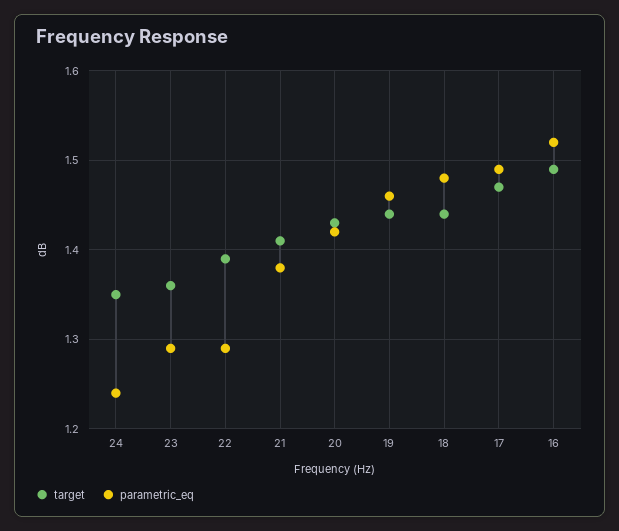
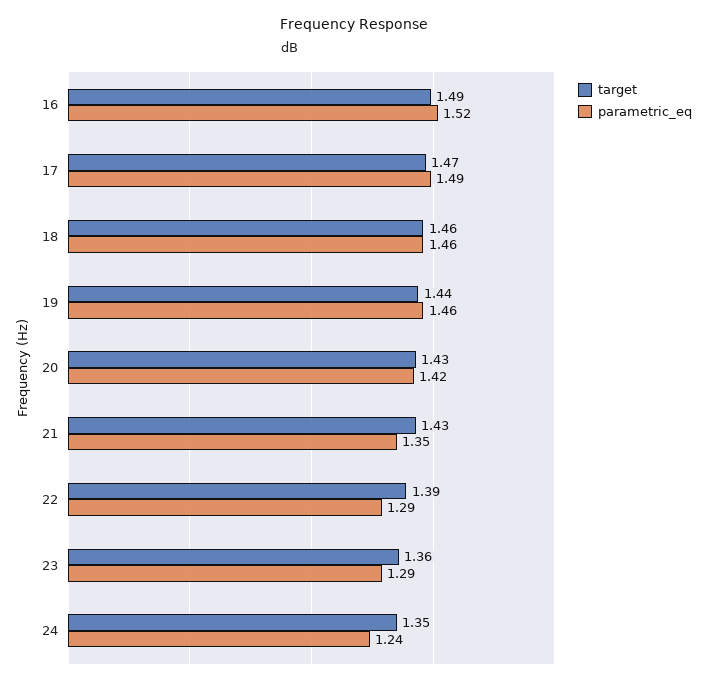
target, 21: 1.41 -> 1.43
parametric_eq, 21: 1.38 -> 1.35
target, 18: 1.44 -> 1.46
parametric_eq, 18: 1.48 -> 1.46

